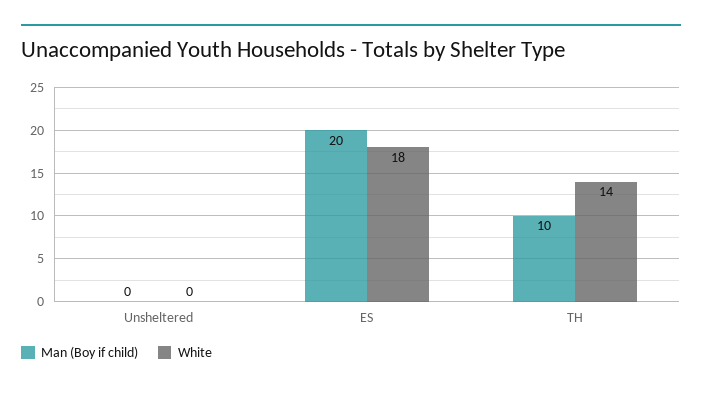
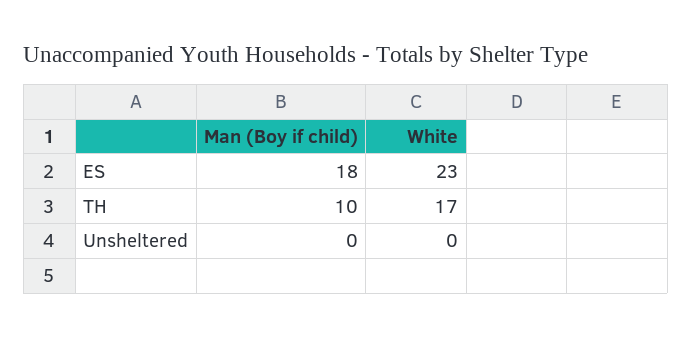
Man (Boy if child), ES: 20 -> 18
White, ES: 18 -> 23
White, TH: 14 -> 17

